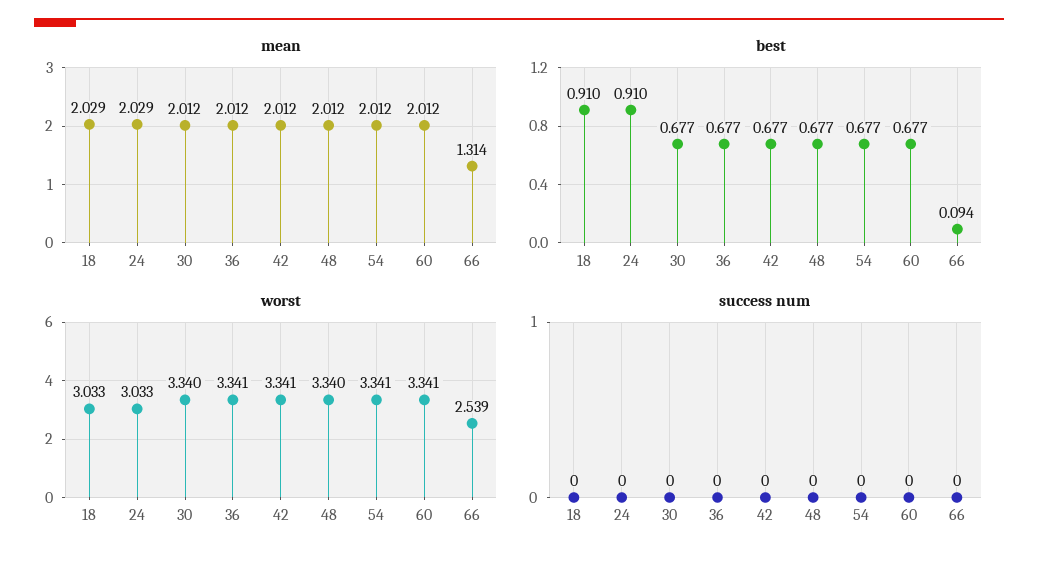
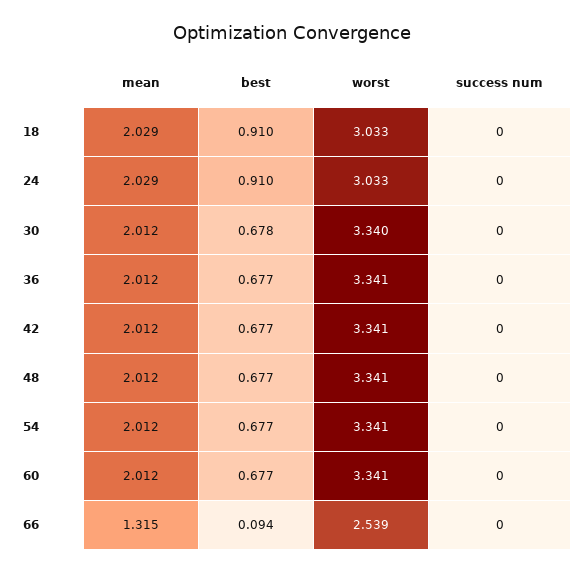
mean, 66: 1.314 -> 1.315
best, 30: 0.677 -> 0.678
worst, 48: 3.34 -> 3.341

